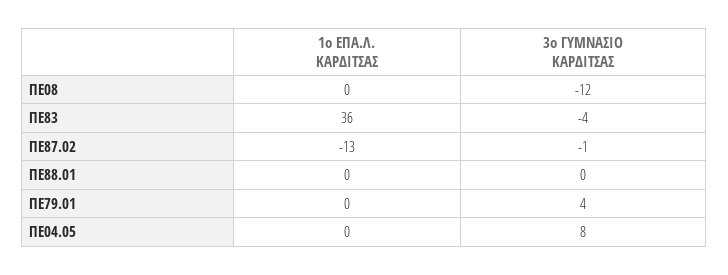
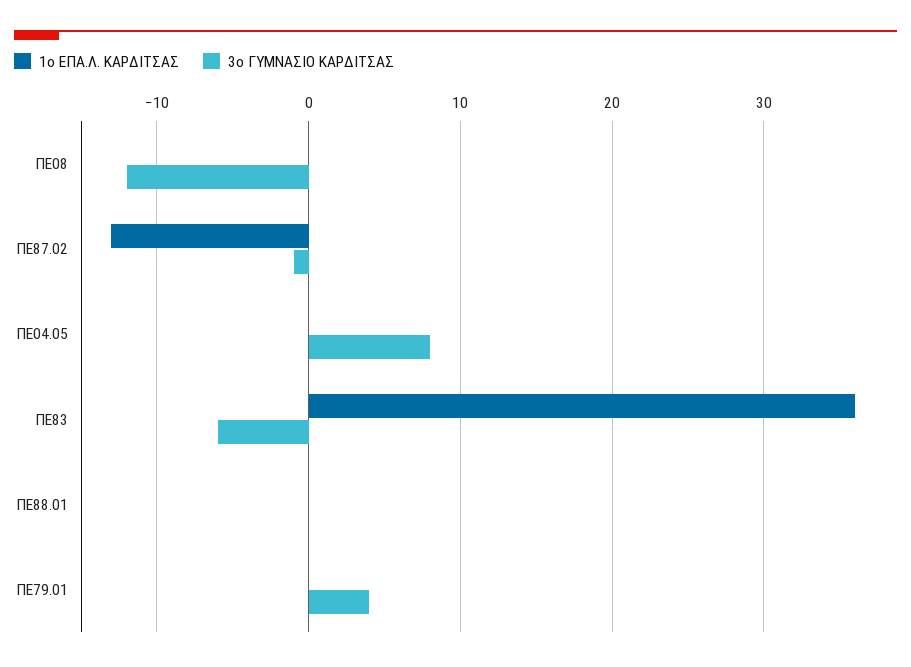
3ο ΓΥΜΝΑΣΙΟ ΚΑΡΔΙΤΣΑΣ, ΠΕ83: -4 -> -6

